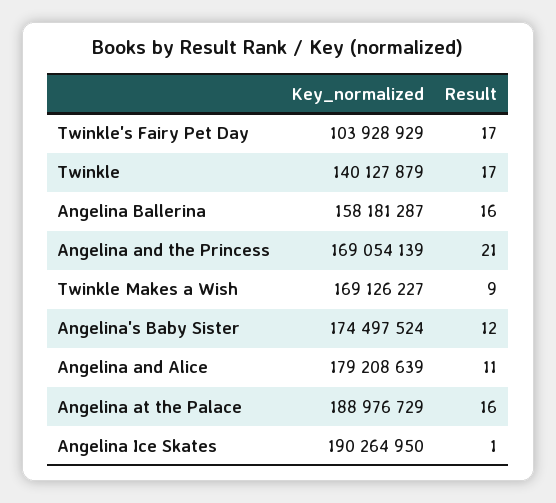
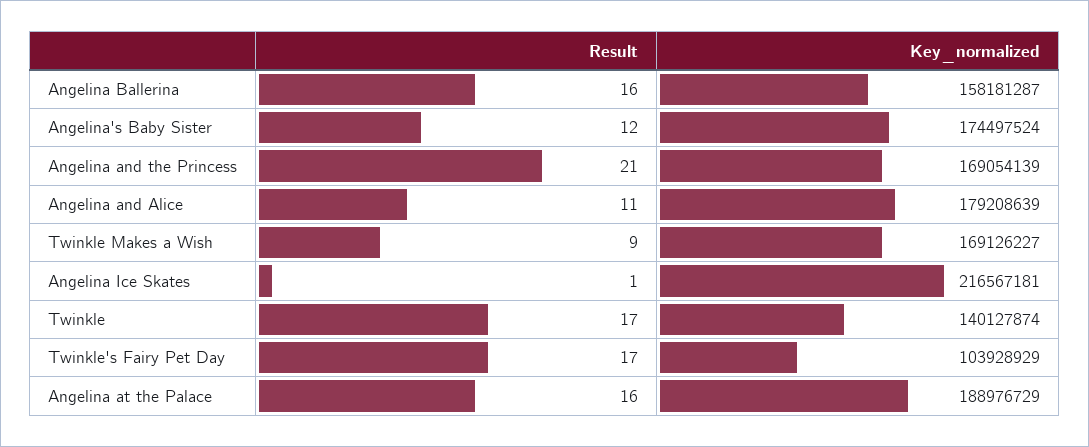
Key_normalized, Twinkle: 140127879 -> 140127874
Key_normalized, Angelina Ice Skates: 190264950 -> 216567181

